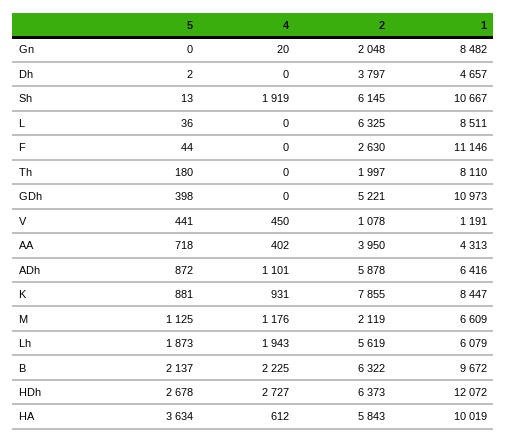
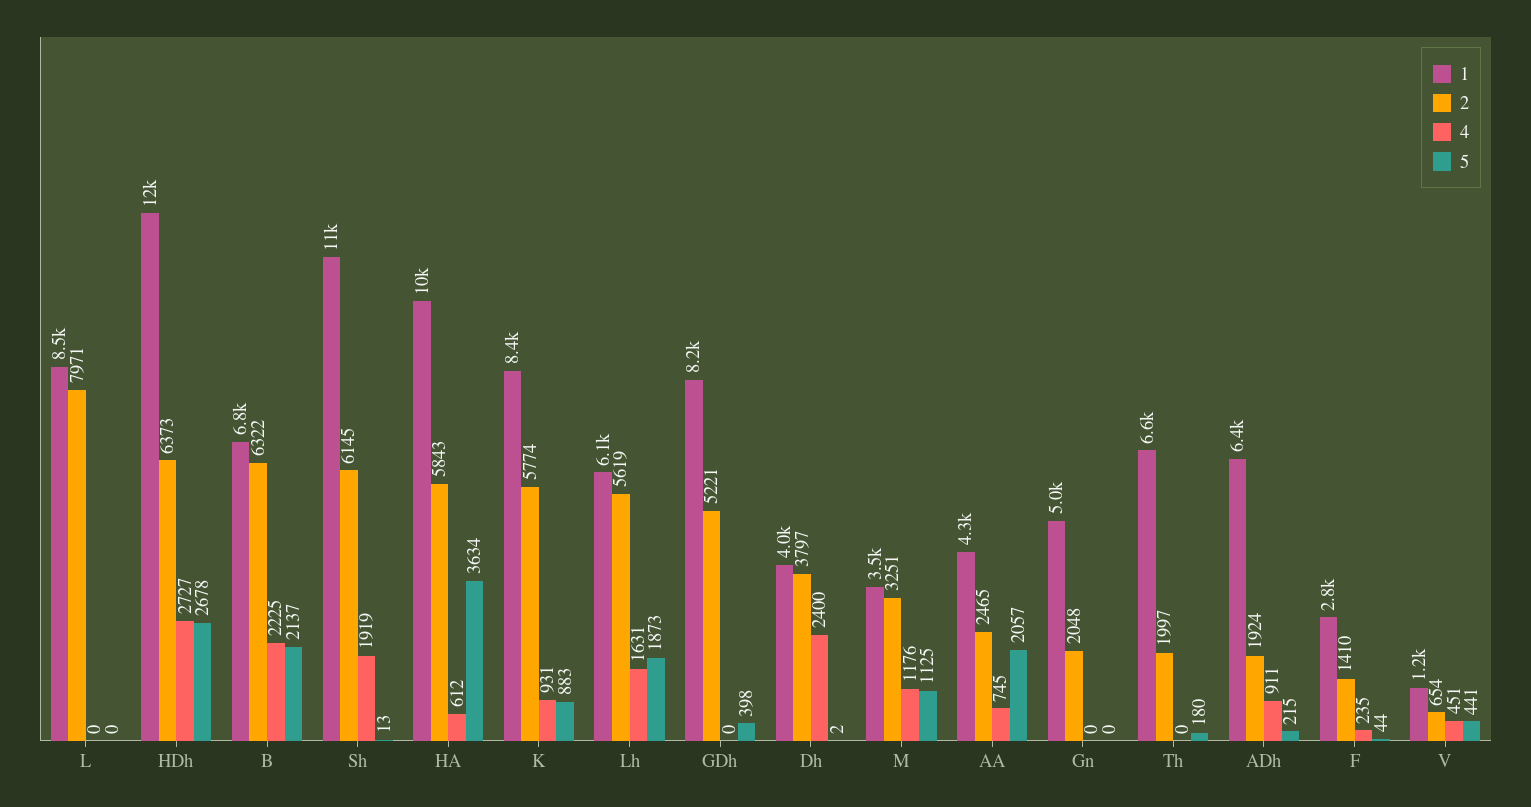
4, Gn: 20 -> 0
1, Gn: 8482 -> 5000
4, Dh: 0 -> 2400
1, Dh: 4657 -> 4000
5, L: 36 -> 0
2, L: 6325 -> 7971
4, F: 0 -> 235
2, F: 2630 -> 1410
1, F: 11146 -> 2800
1, Th: 8110 -> 6600
1, GDh: 10973 -> 8200
4, V: 450 -> 451
2, V: 1078 -> 654
5, AA: 718 -> 2057
4, AA: 402 -> 745
2, AA: 3950 -> 2465
5, ADh: 872 -> 215
4, ADh: 1101 -> 911
2, ADh: 5878 -> 1924
5, K: 881 -> 883
2, K: 7855 -> 5774
2, M: 2119 -> 3251
1, M: 6609 -> 3500
4, Lh: 1943 -> 1631
1, B: 9672 -> 6800

